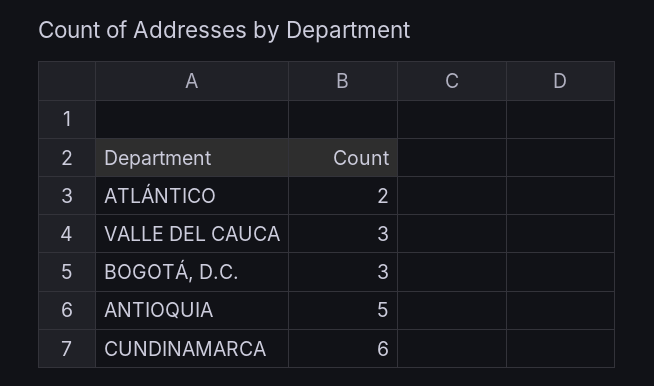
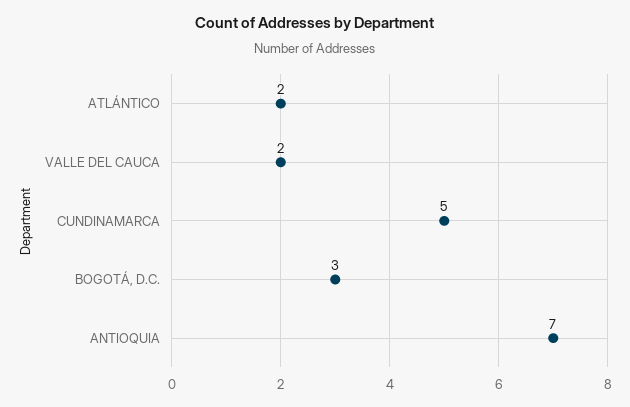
VALLE DEL CAUCA: 3 -> 2
ANTIOQUIA: 5 -> 7
CUNDINAMARCA: 6 -> 5

